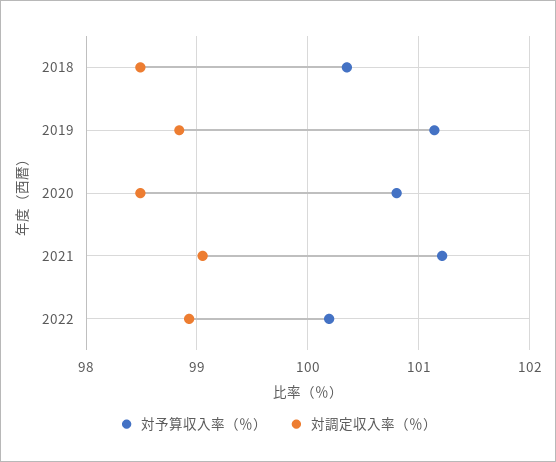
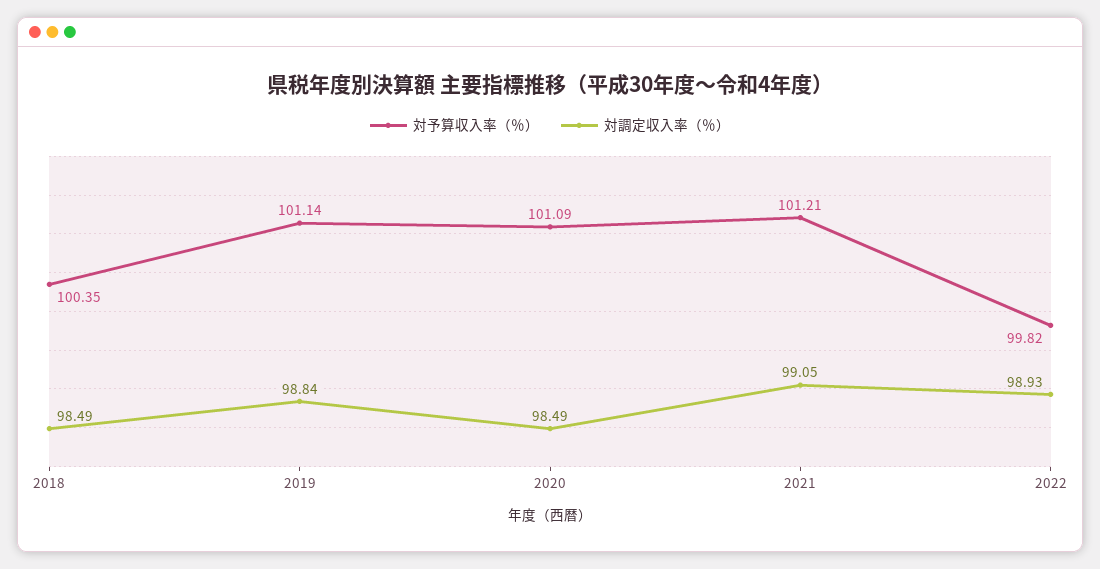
対予算収入率（％）, 2020: 100.8 -> 101.09
対予算収入率（％）, 2022: 100.2 -> 99.82

